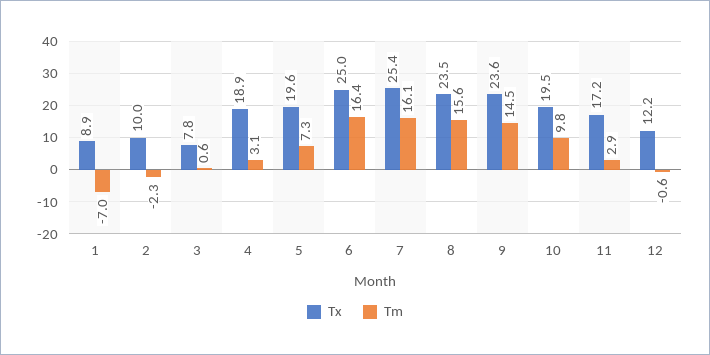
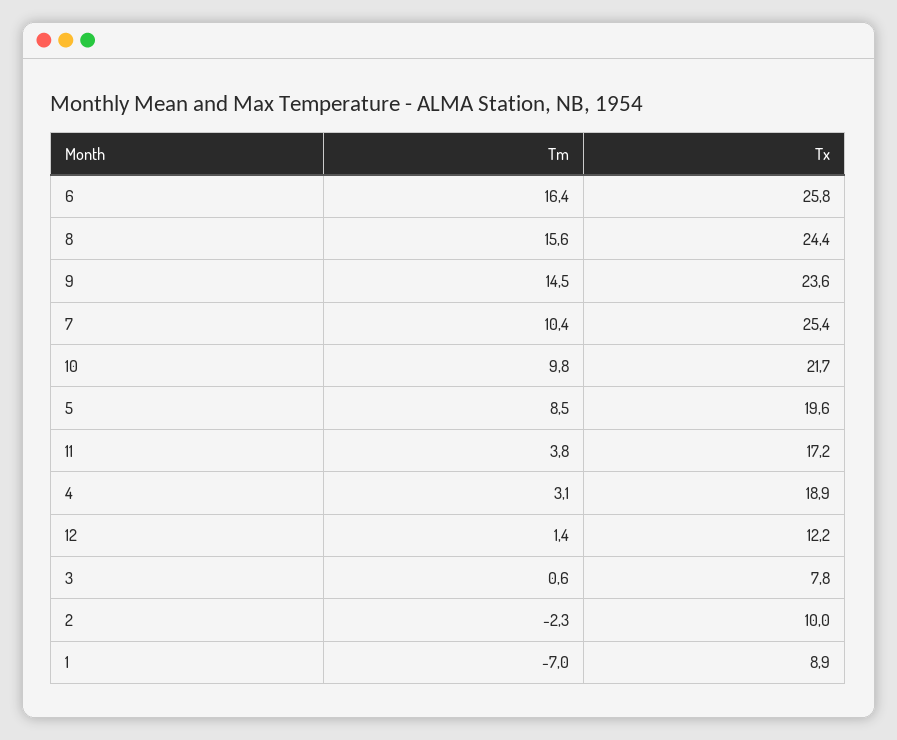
Tm, 5: 7.3 -> 8.5
Tx, 6: 25 -> 25.8
Tm, 7: 16.1 -> 10.4
Tx, 8: 23.5 -> 24.4
Tx, 10: 19.5 -> 21.7
Tm, 11: 2.9 -> 3.8
Tm, 12: -0.6 -> 1.4

